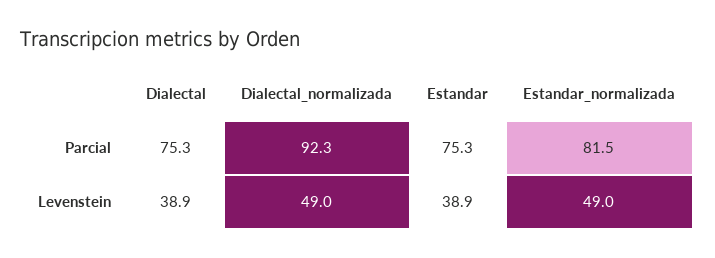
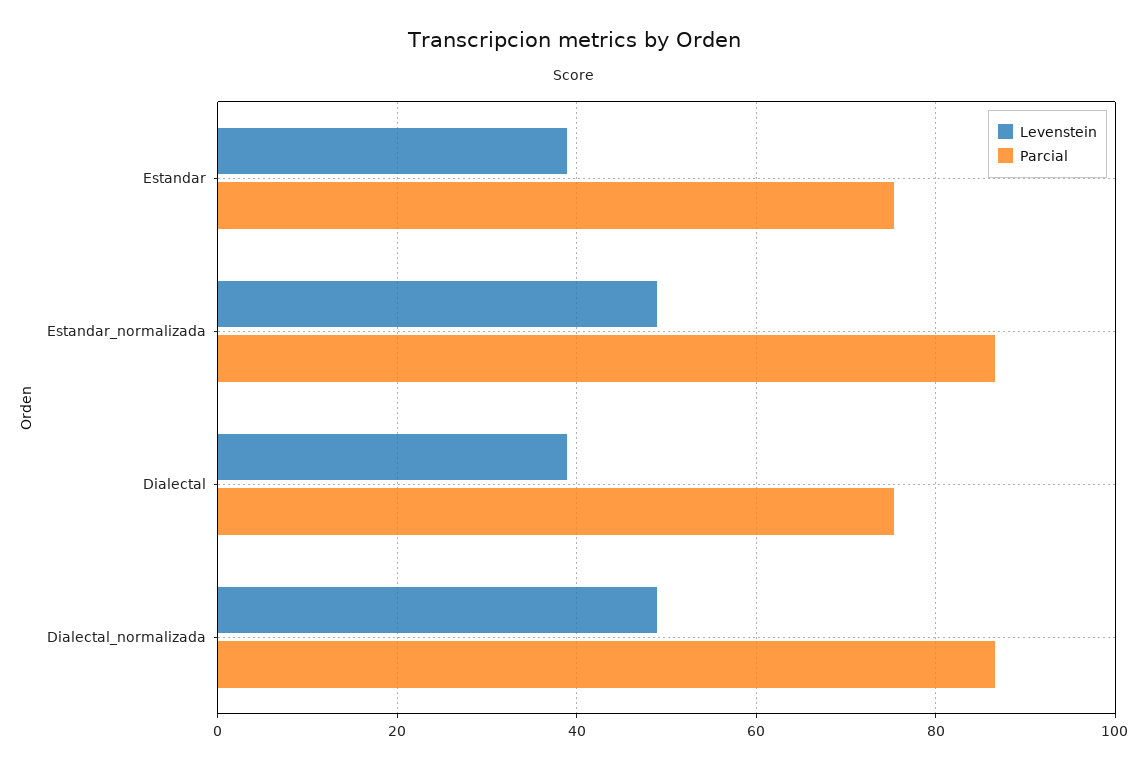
Parcial, Dialectal_normalizada: 92.3 -> 86
Parcial, Estandar_normalizada: 81.5 -> 86

